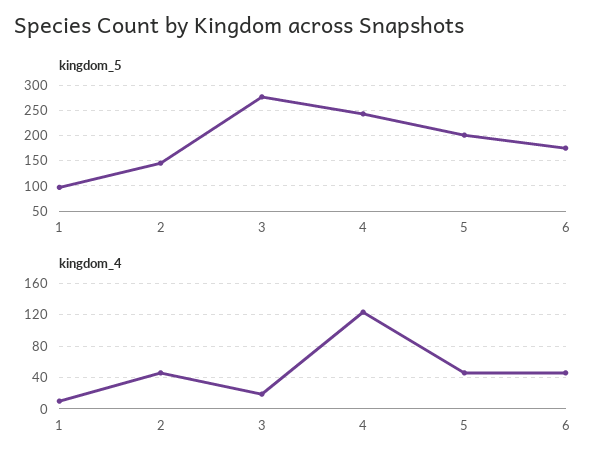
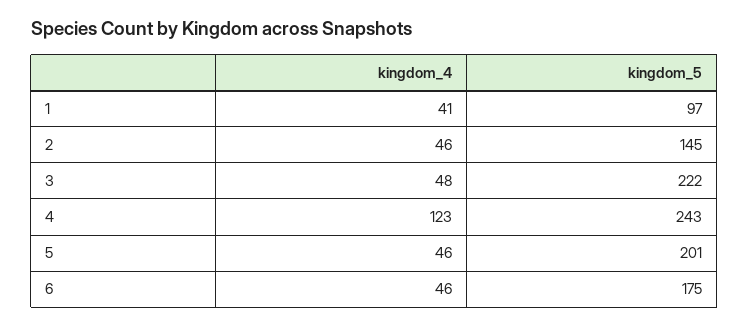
kingdom_5, 3: 275 -> 222
kingdom_4, 1: 10 -> 41
kingdom_4, 3: 20 -> 48

